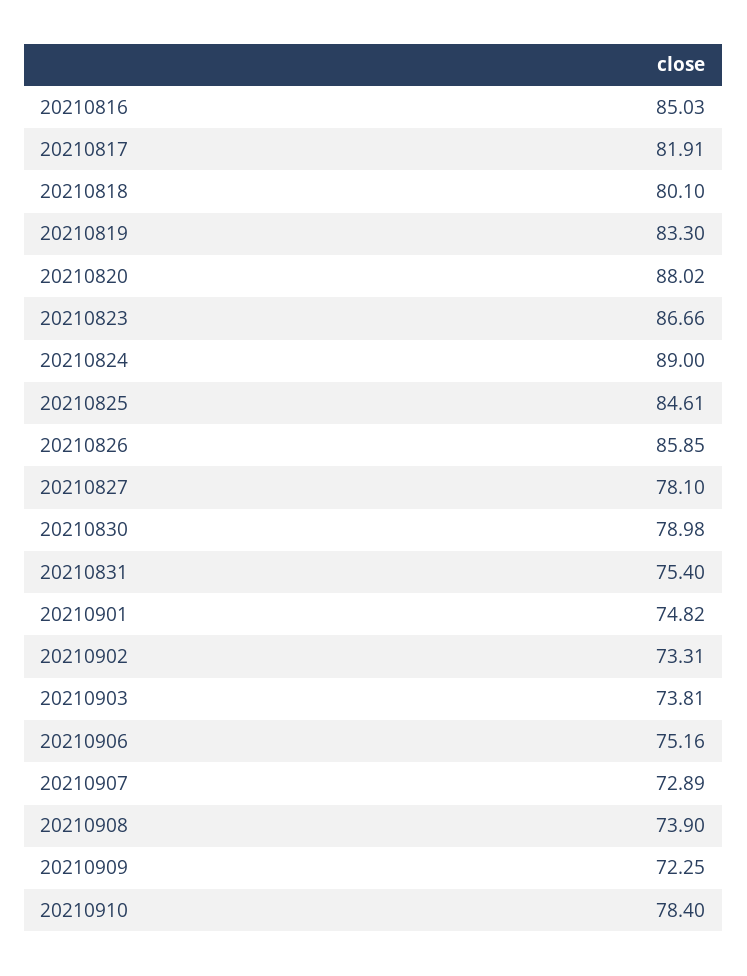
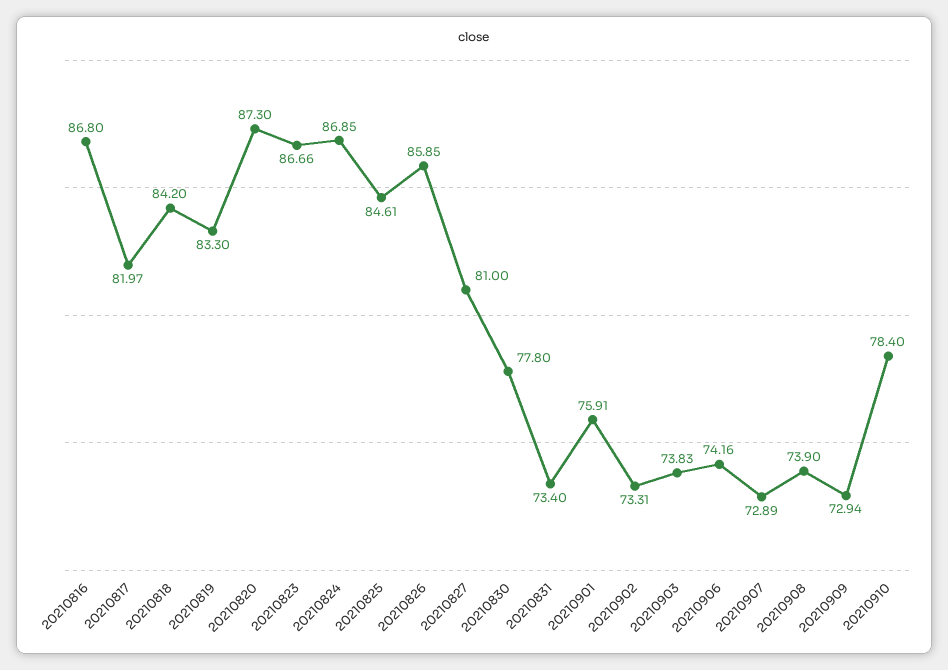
20210816: 85.03 -> 86.8
20210817: 81.91 -> 81.97
20210818: 80.1 -> 84.2
20210820: 88.02 -> 87.3
20210824: 89 -> 86.85
20210827: 78.1 -> 81
20210830: 78.98 -> 77.8
20210831: 75.4 -> 73.4
20210901: 74.82 -> 75.91
20210903: 73.81 -> 73.83
20210906: 75.16 -> 74.16
20210909: 72.25 -> 72.94

